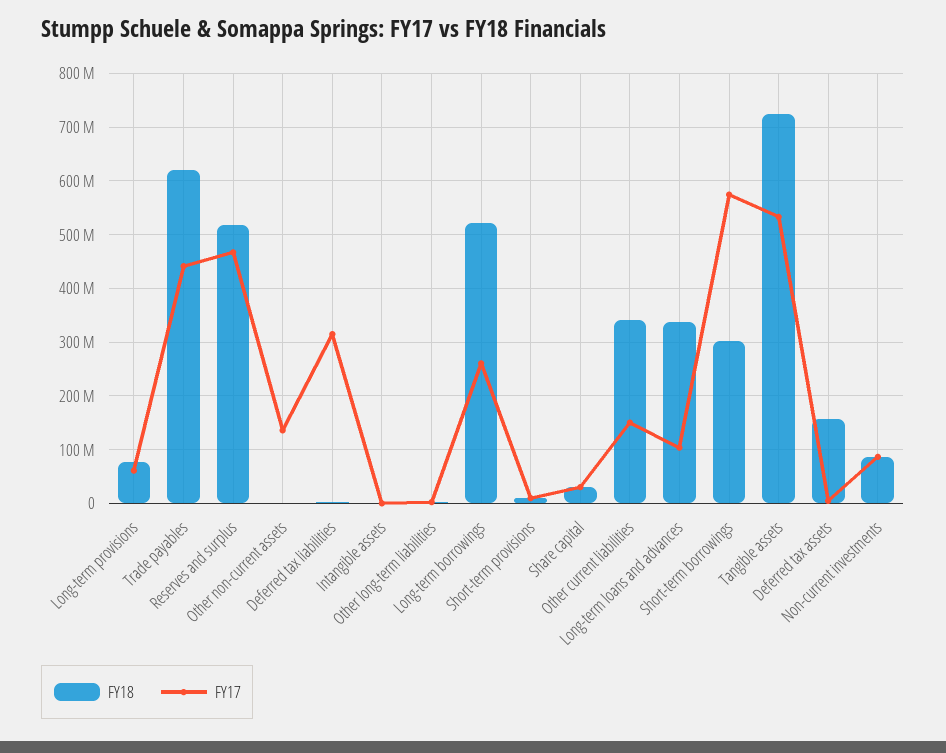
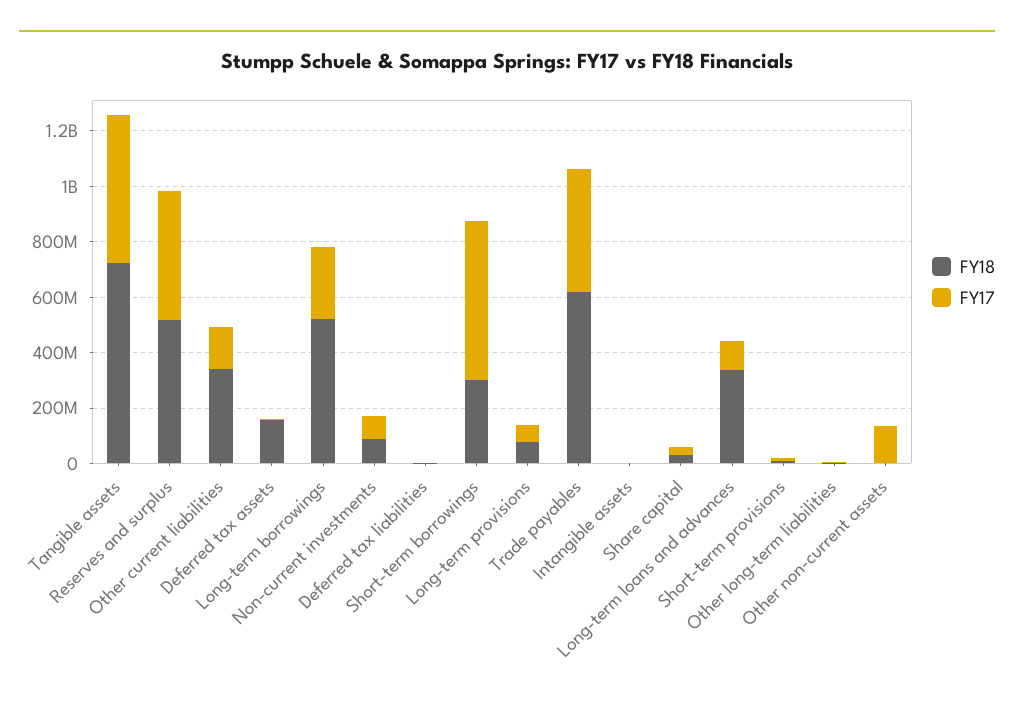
FY17, Deferred tax liabilities: 320000000 -> 0

